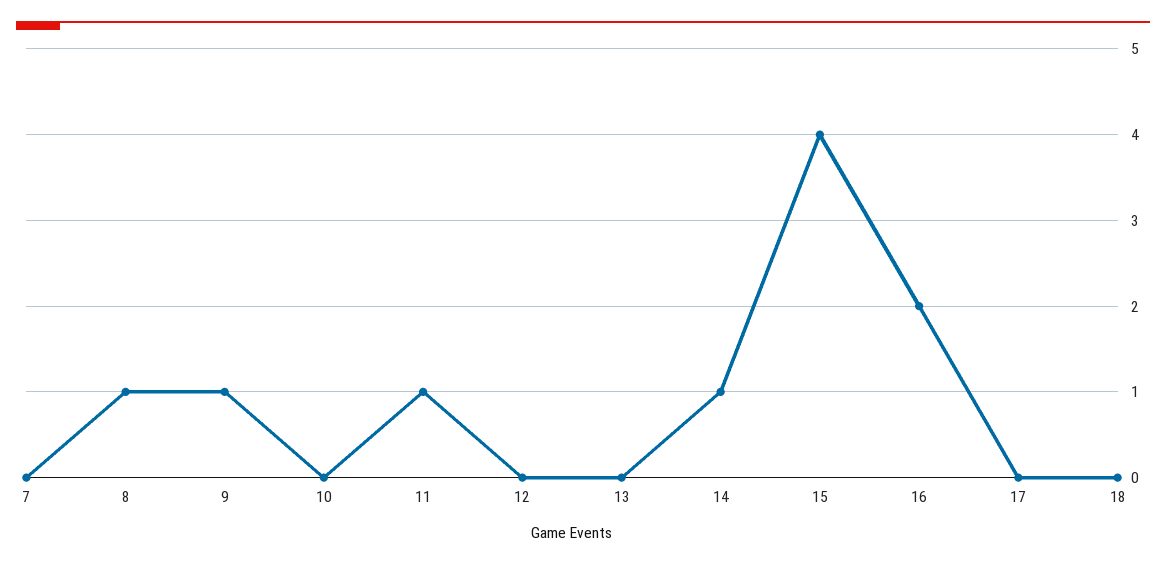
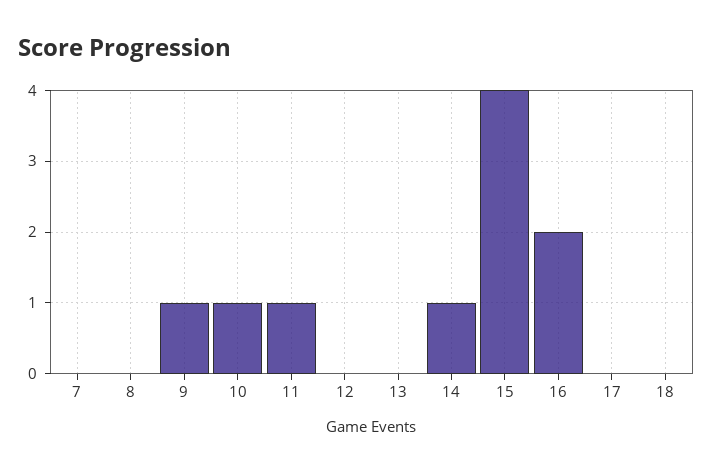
8: 1 -> 0
10: 0 -> 1

